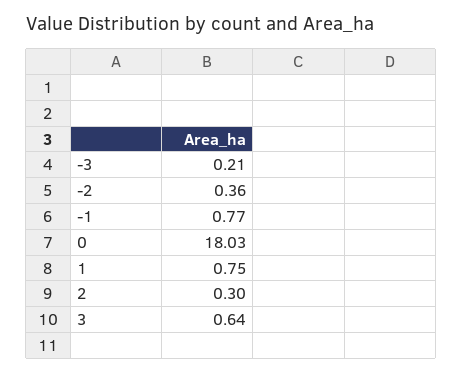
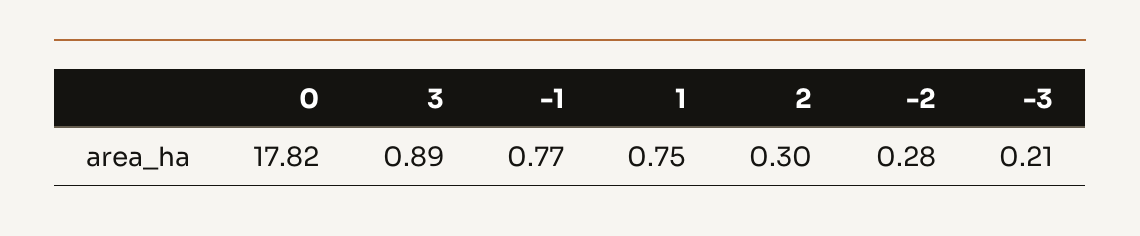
-2: 0.36 -> 0.28
0: 18.03 -> 17.82
3: 0.64 -> 0.89

